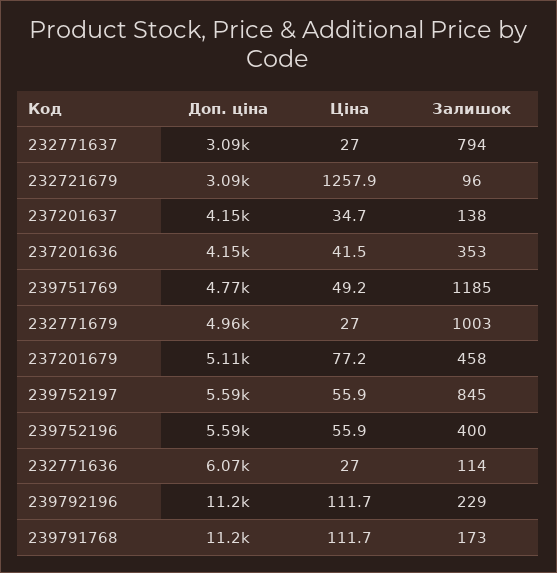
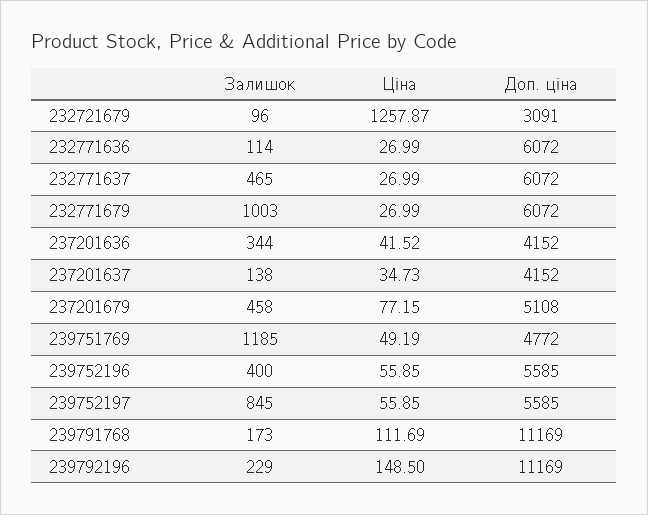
Доп. ціна, 232771637: 3090 -> 6072
Залишок, 232771637: 794 -> 465
Залишок, 237201636: 353 -> 344
Доп. ціна, 232771679: 4960 -> 6072
Ціна, 239792196: 111.7 -> 148.5

